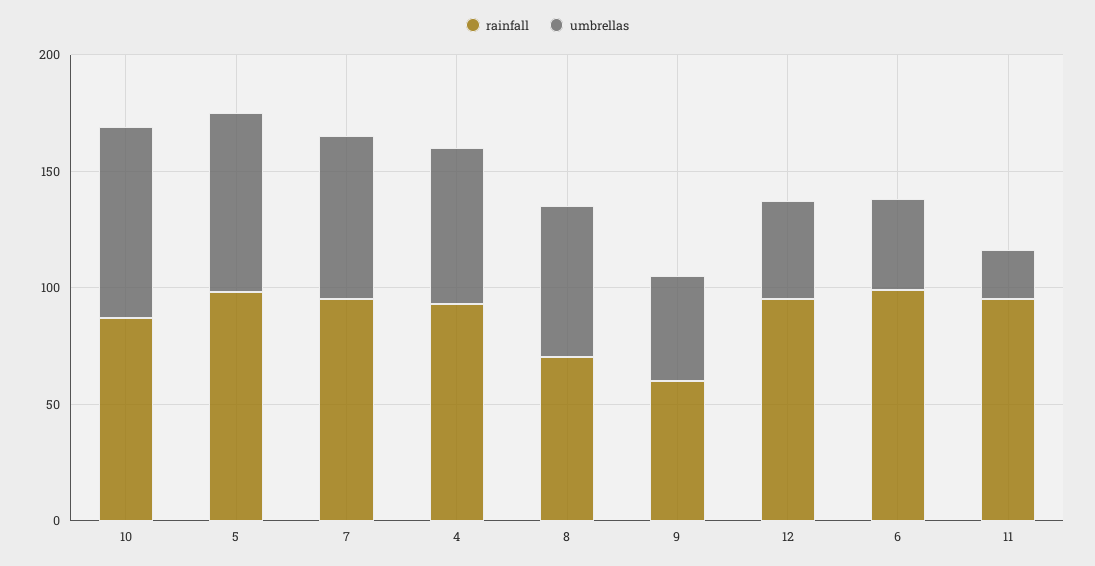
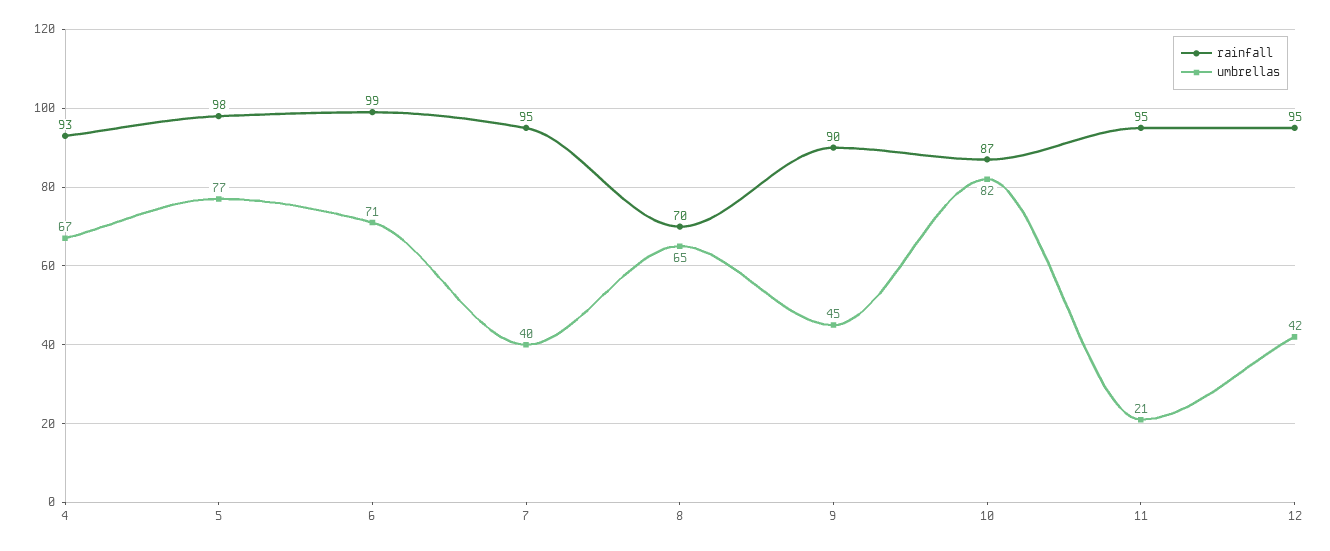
umbrellas, 7: 70 -> 40
rainfall, 9: 60 -> 90
umbrellas, 6: 40 -> 71

